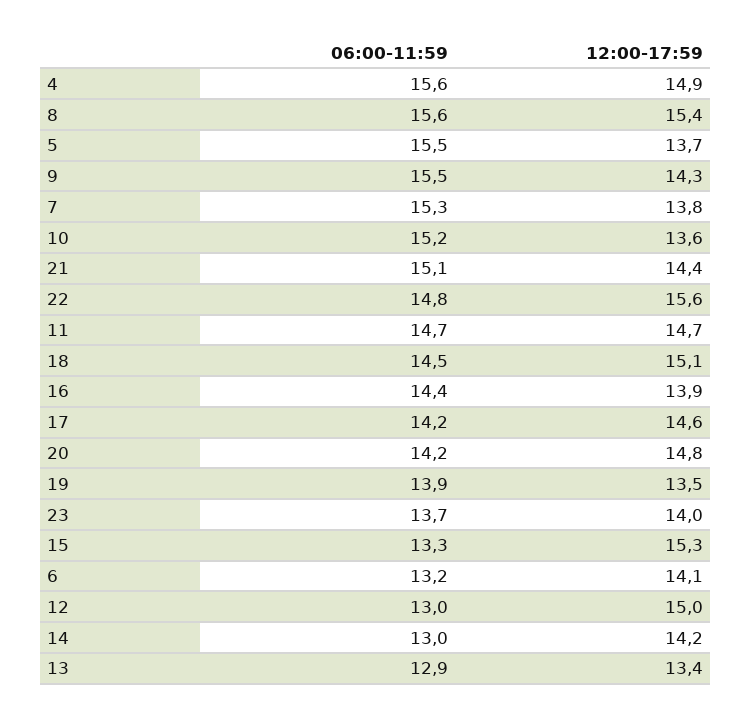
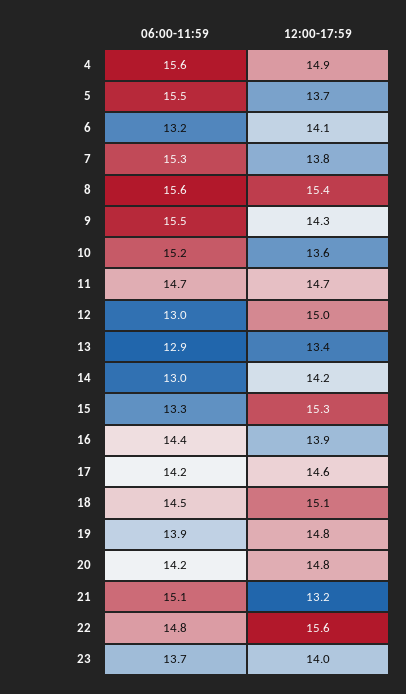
12:00-17:59, 21: 14.4 -> 13.2
12:00-17:59, 19: 13.5 -> 14.8

